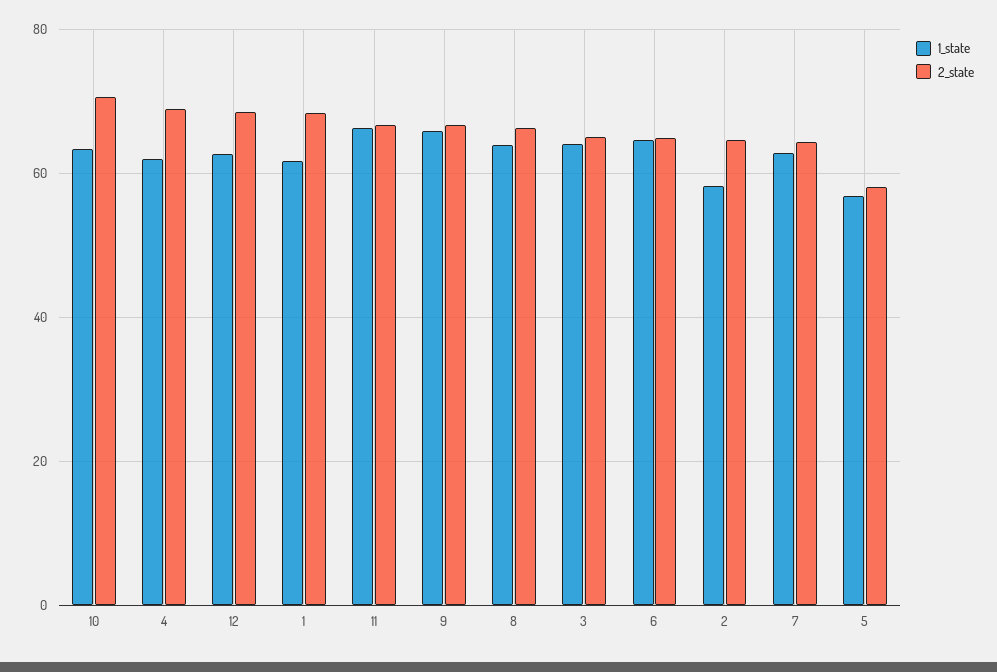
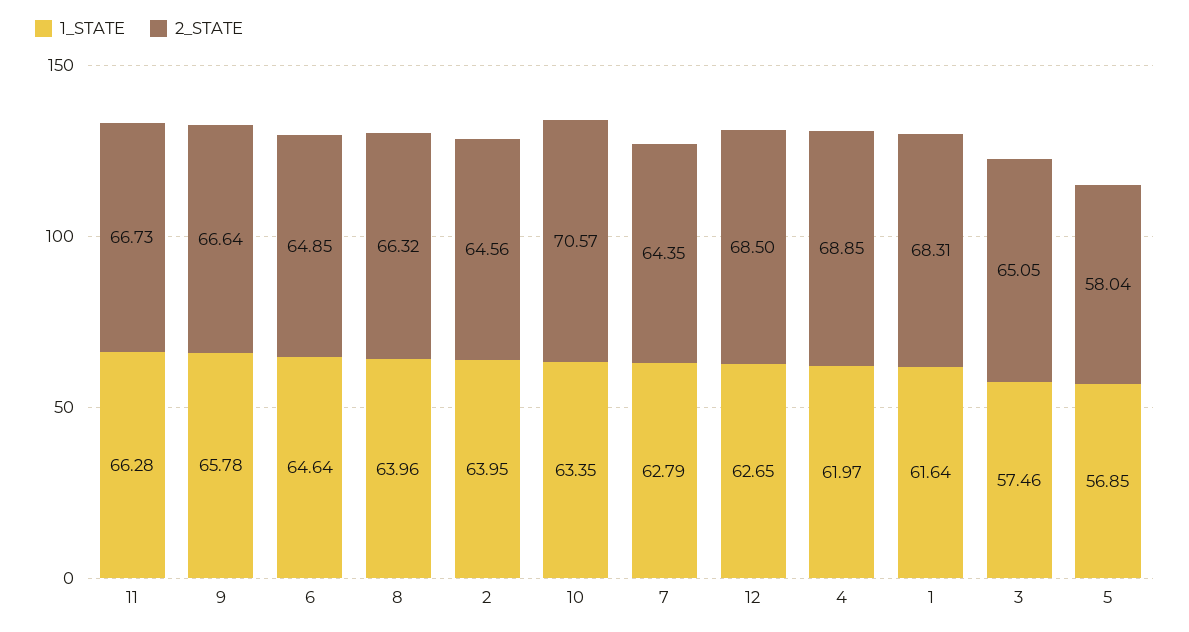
1_state, 3: 64 -> 57.46
1_state, 2: 58 -> 63.95

